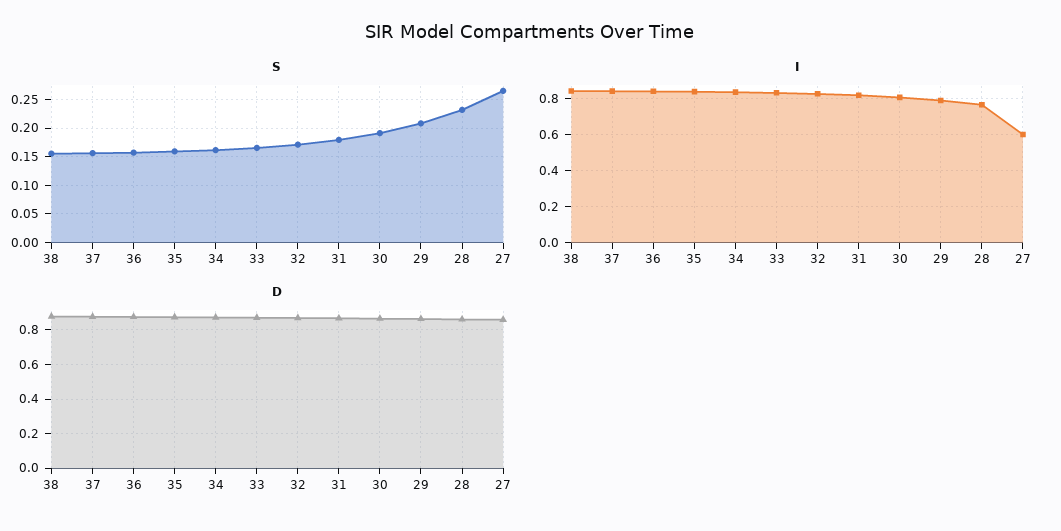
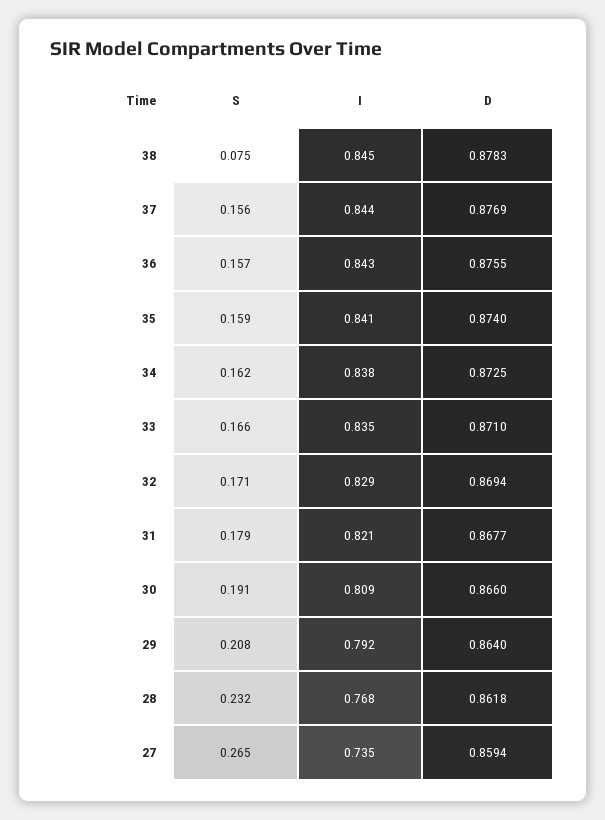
S, 38: 0.15 -> 0.075
I, 27: 0.6 -> 0.735

